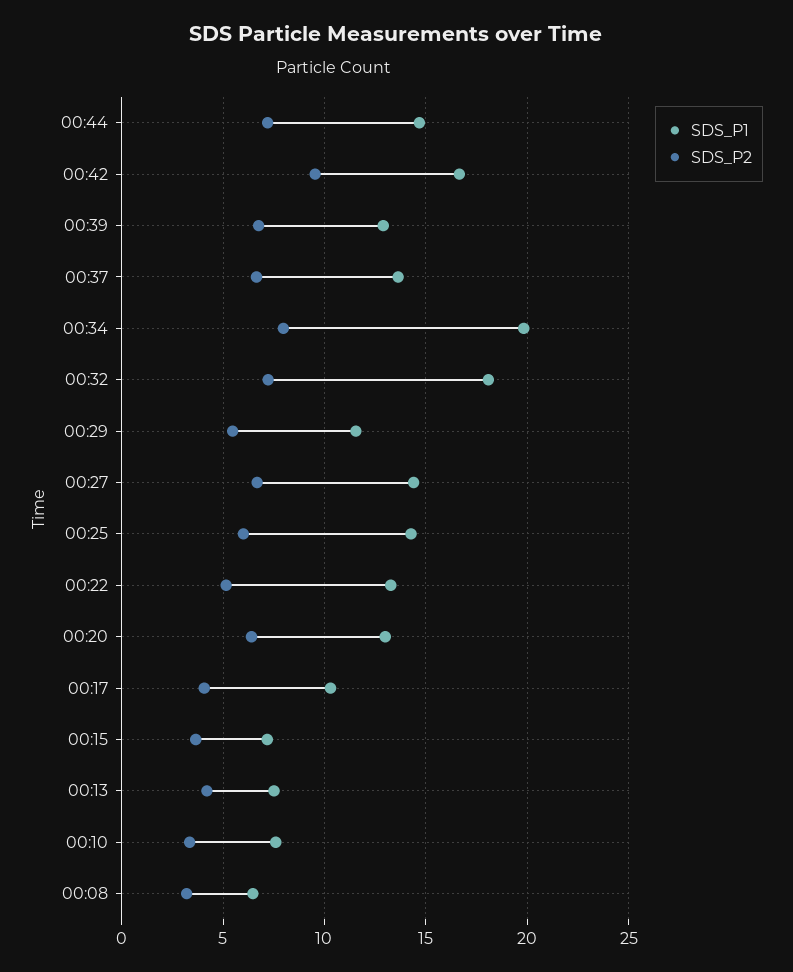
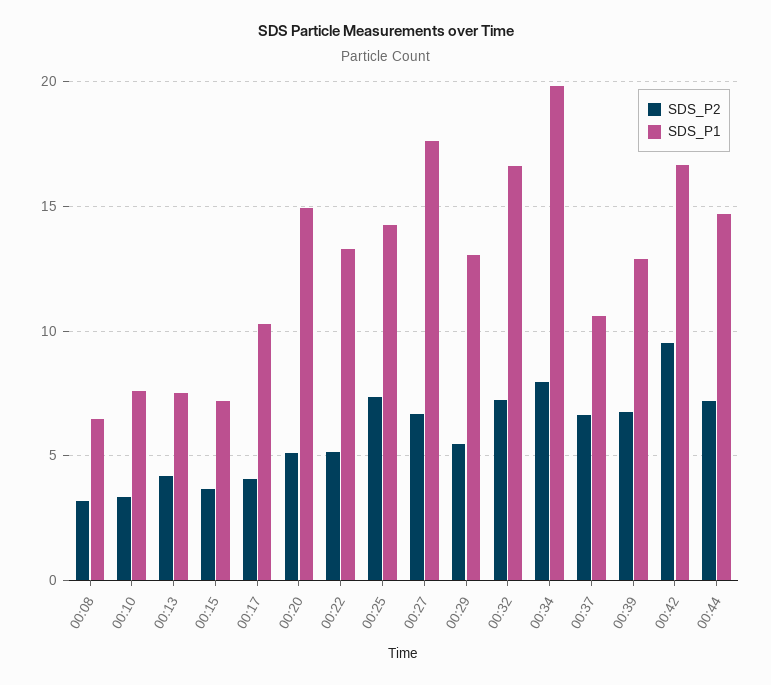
SDS_P1, 00:37: 13.5 -> 10.5
SDS_P1, 00:32: 18 -> 16.5
SDS_P1, 00:29: 11.5 -> 13
SDS_P1, 00:27: 14.5 -> 17.5
SDS_P2, 00:25: 6 -> 7.5
SDS_P1, 00:20: 13 -> 15
SDS_P2, 00:20: 6.5 -> 5

